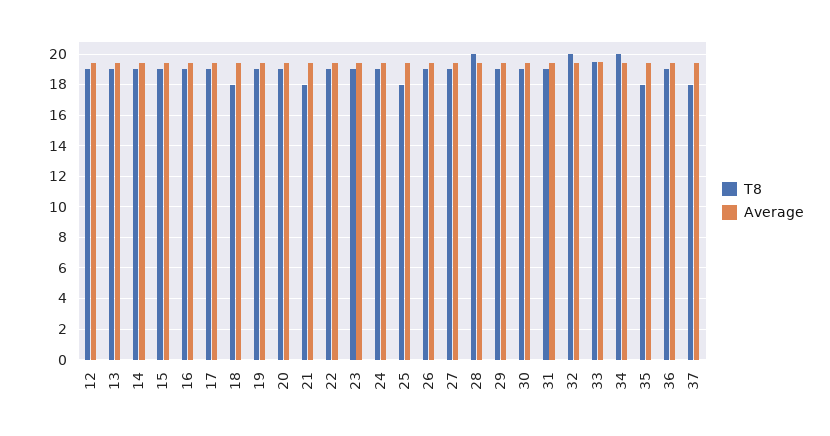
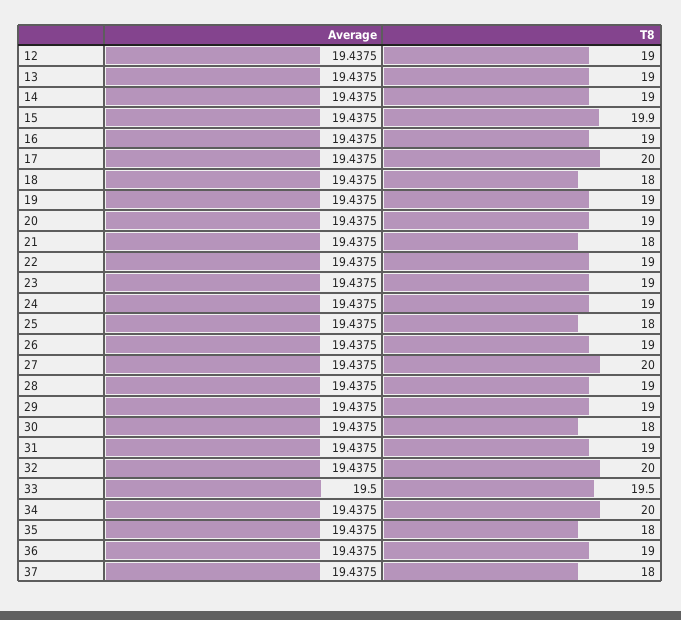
T8, 15: 19 -> 19.9
T8, 17: 19 -> 20
T8, 27: 19 -> 20
T8, 28: 20 -> 19
T8, 30: 19 -> 18

